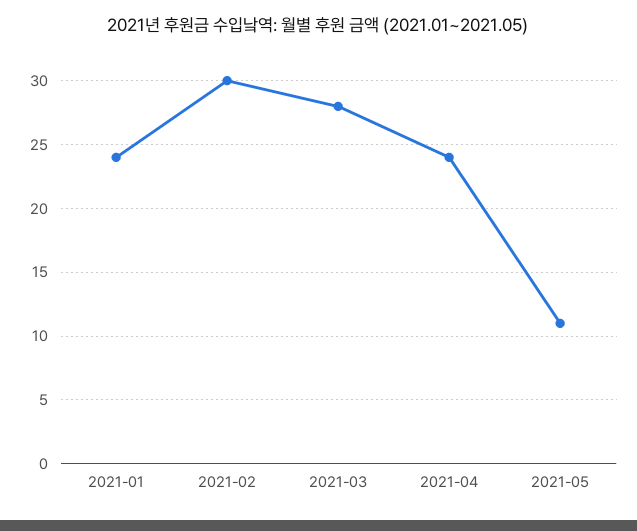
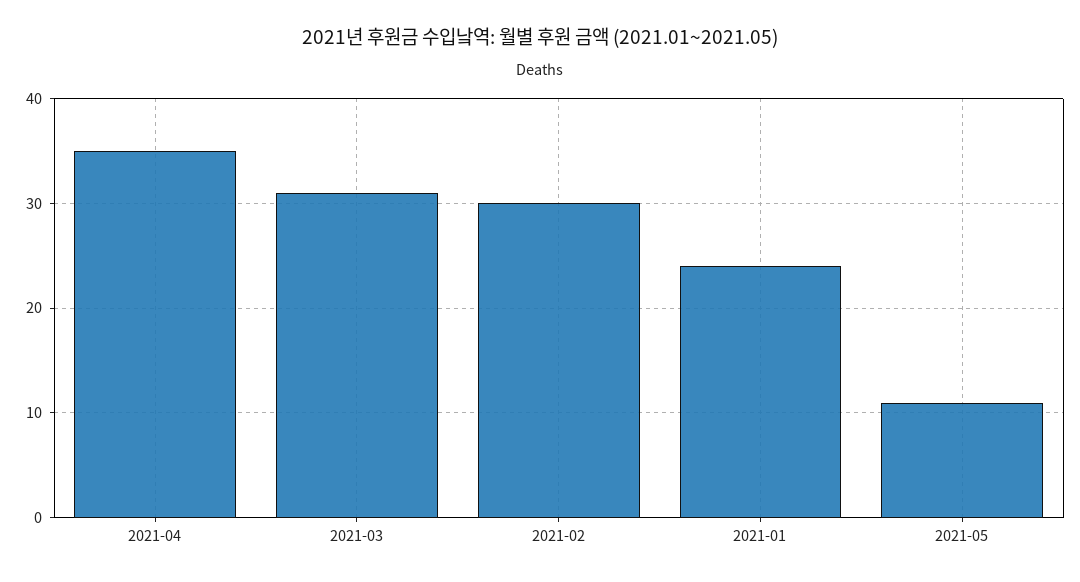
2021-03: 28 -> 31
2021-04: 24 -> 35

